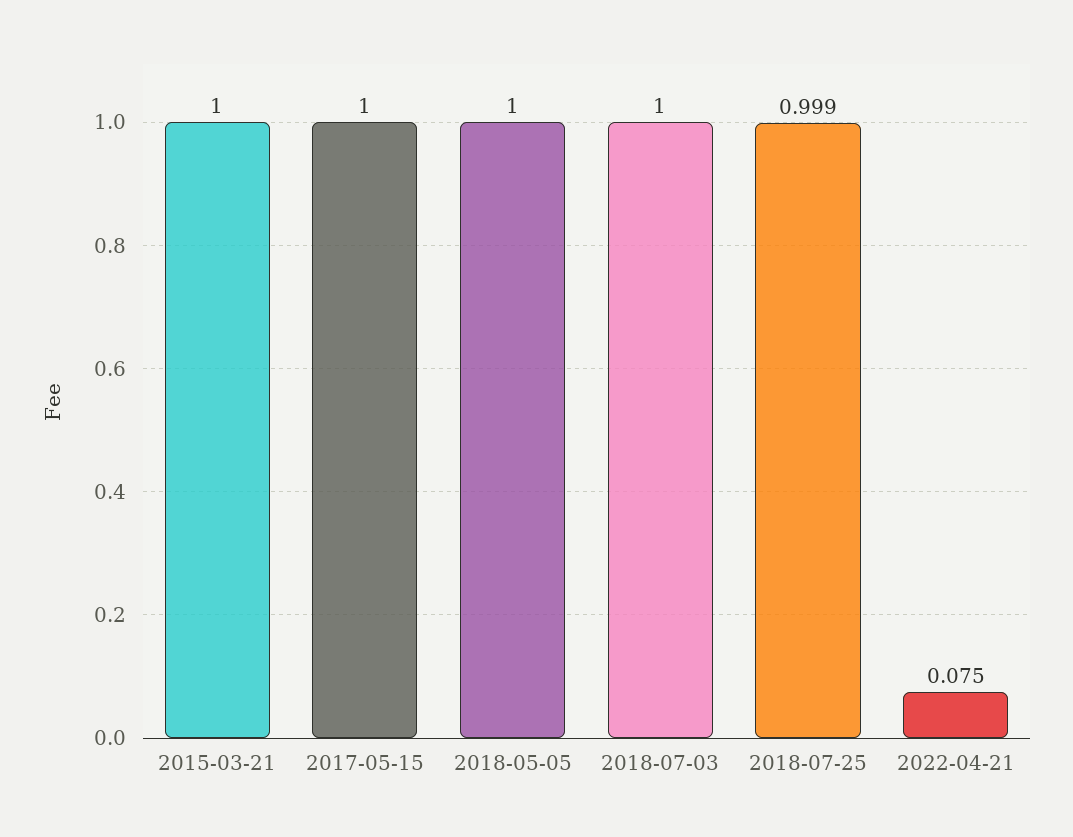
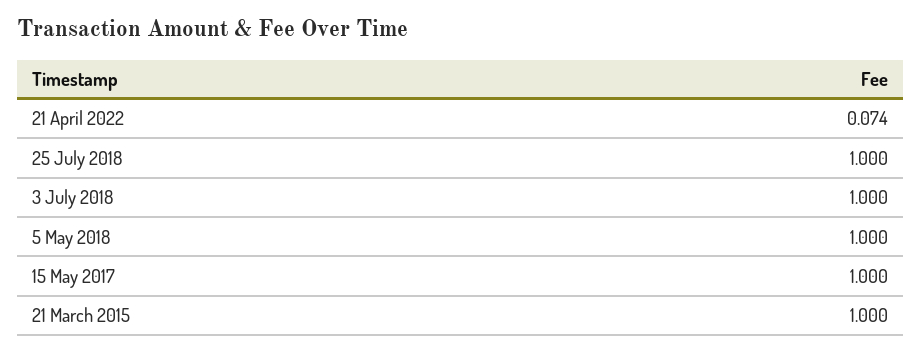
2018-07-25: 0.999 -> 1
2022-04-21: 0.075 -> 0.074

